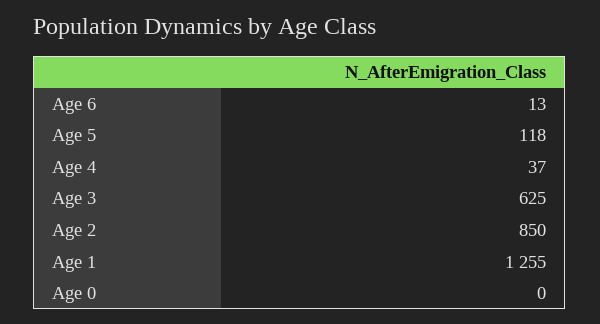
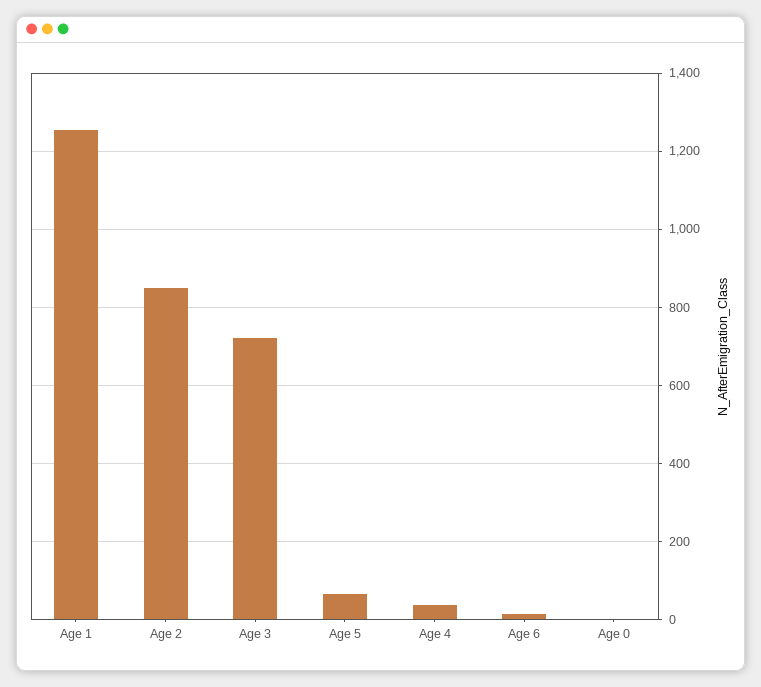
Age 5: 118 -> 60
Age 3: 625 -> 720

